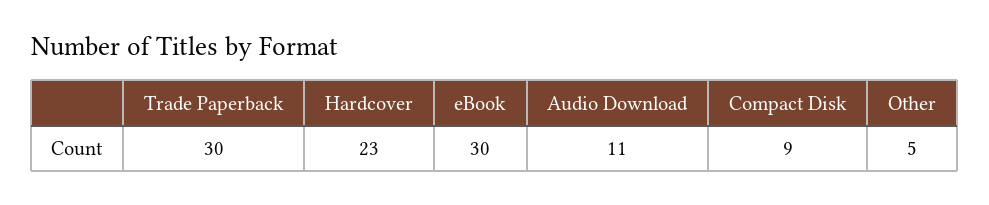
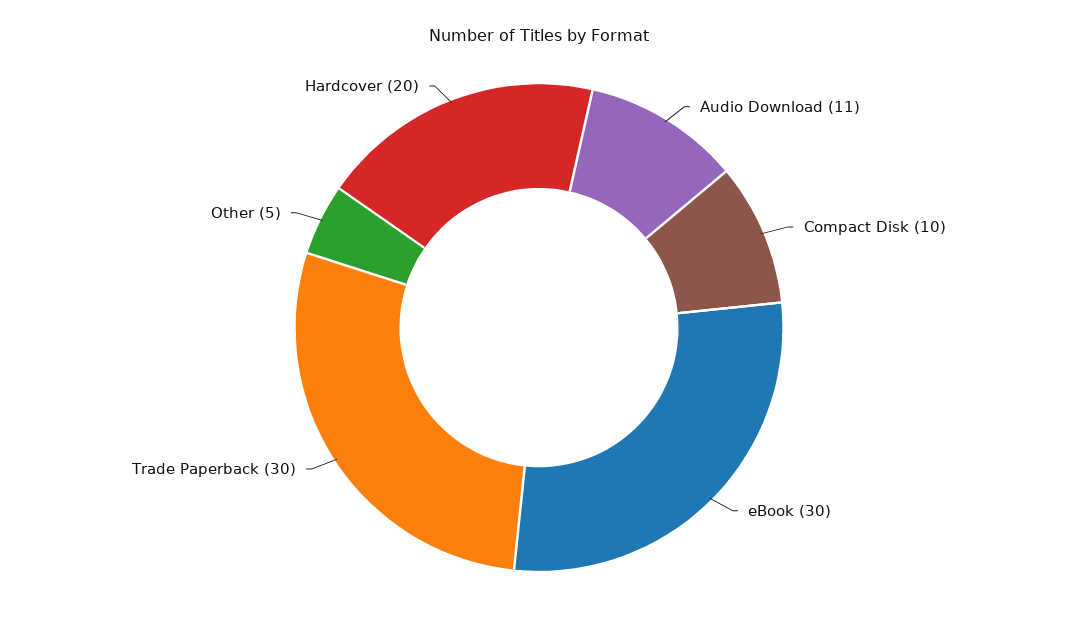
Hardcover: 23 -> 20
Compact Disk: 9 -> 10

